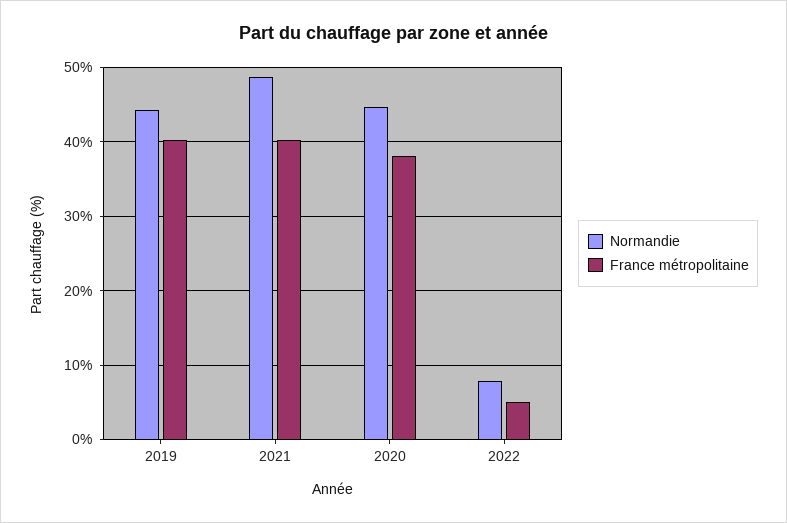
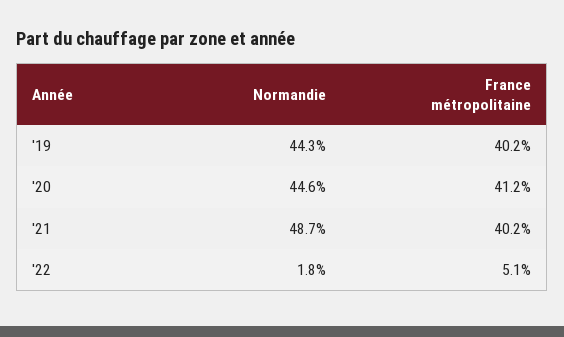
France métropolitaine, 2020: 38 -> 41.2
Normandie, 2022: 8 -> 1.8

